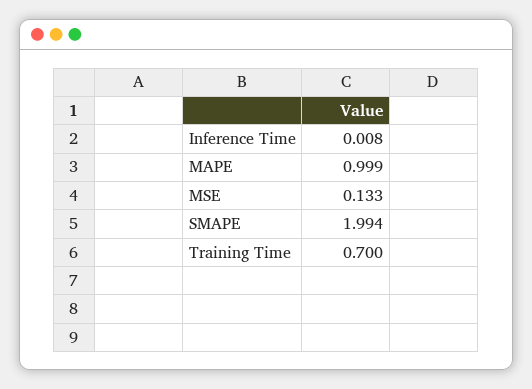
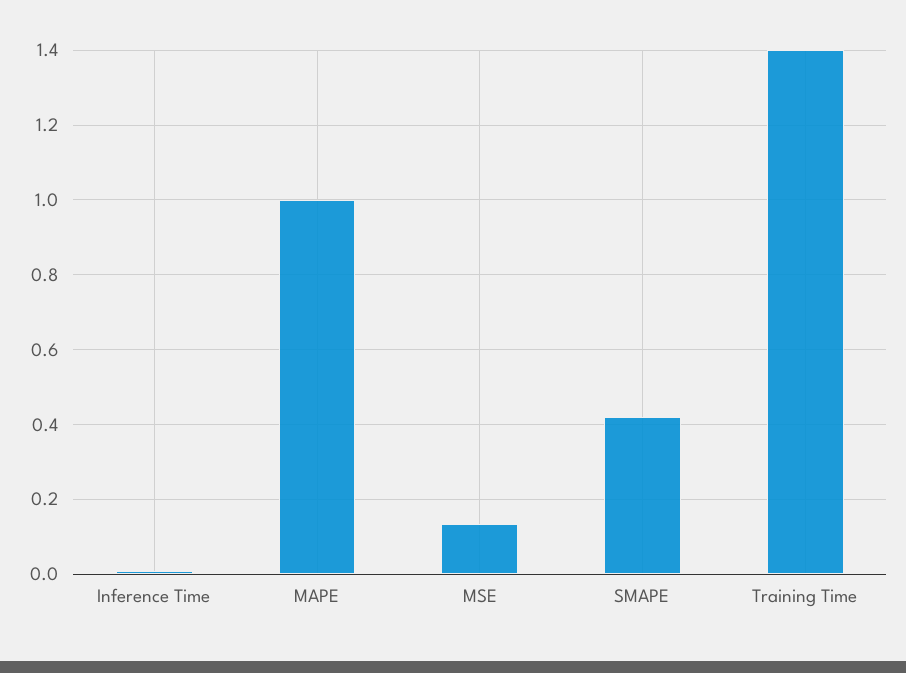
SMAPE: 1.994 -> 0.42
Training Time: 0.7 -> 1.4

